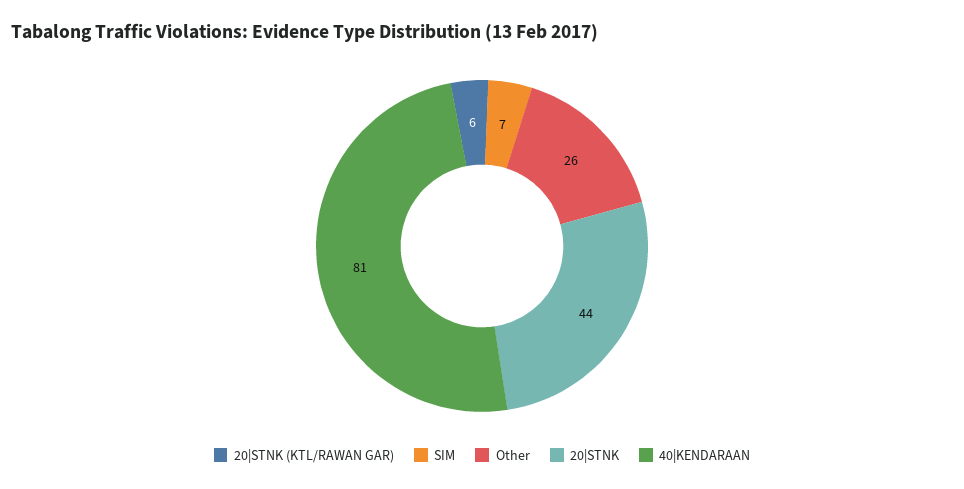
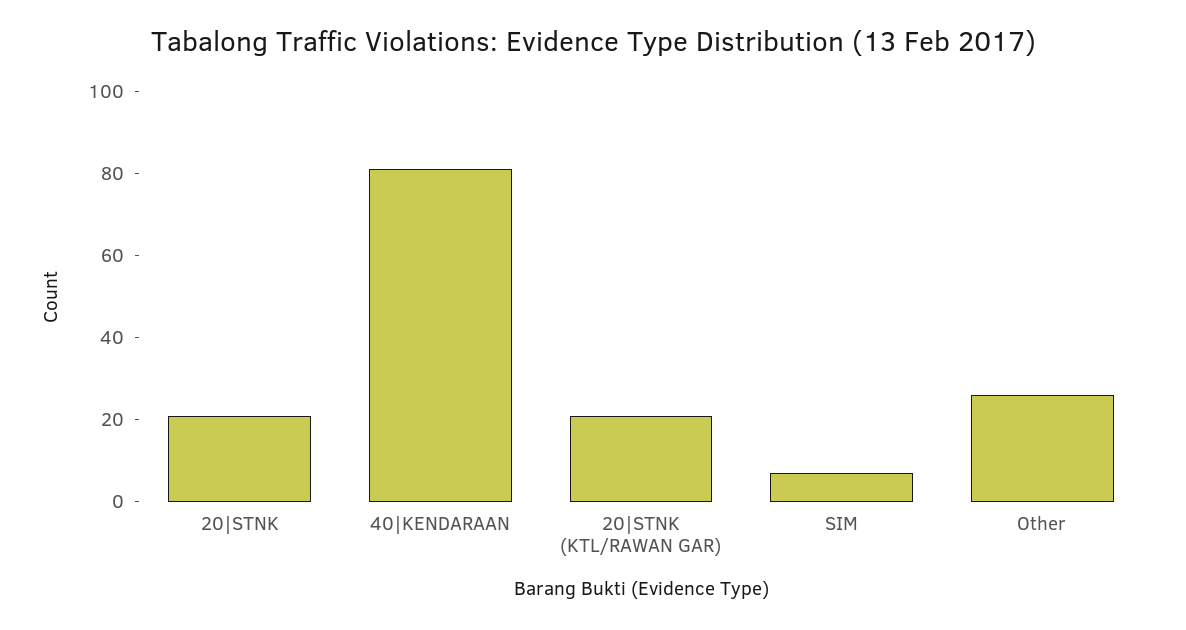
20|STNK (KTL/RAWAN GAR): 6 -> 20
20|STNK: 44 -> 20

